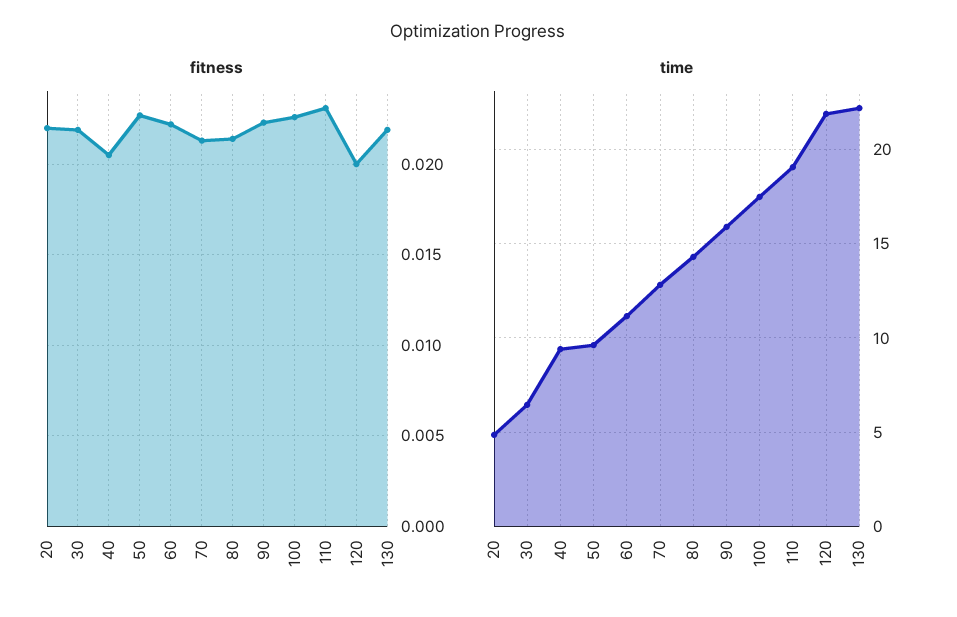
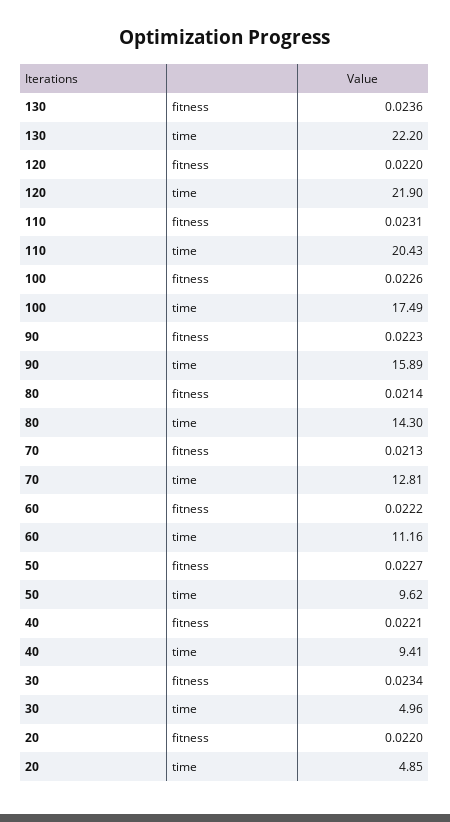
fitness, 30: 0.022 -> 0.0234
fitness, 40: 0.0205 -> 0.0221
fitness, 120: 0.02 -> 0.022
fitness, 130: 0.022 -> 0.0236
time, 30: 6.5 -> 4.96
time, 110: 19 -> 20.43

